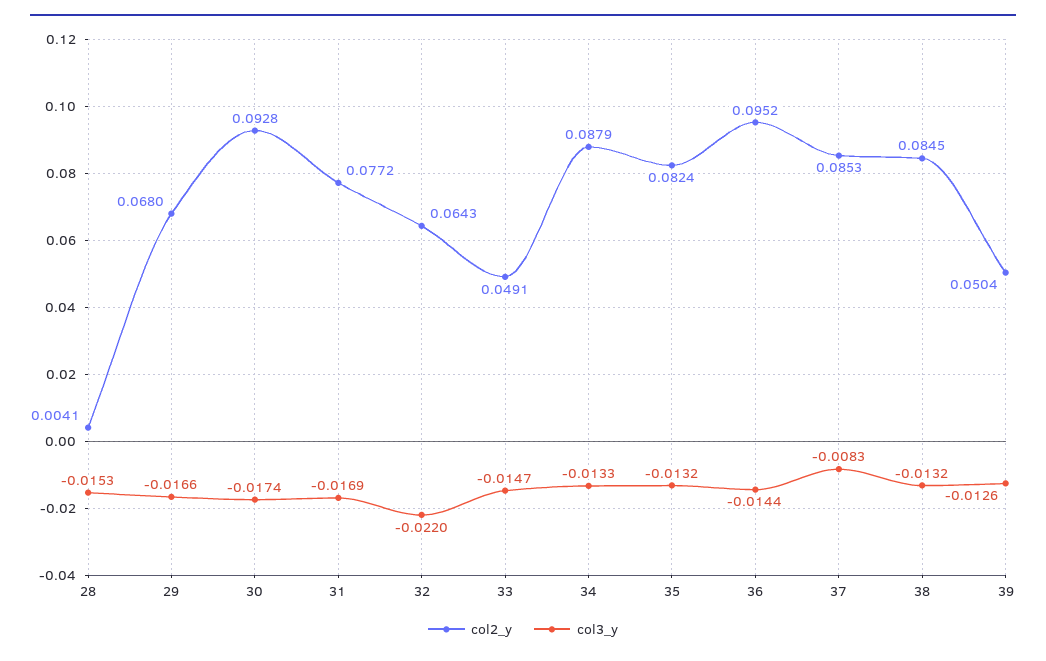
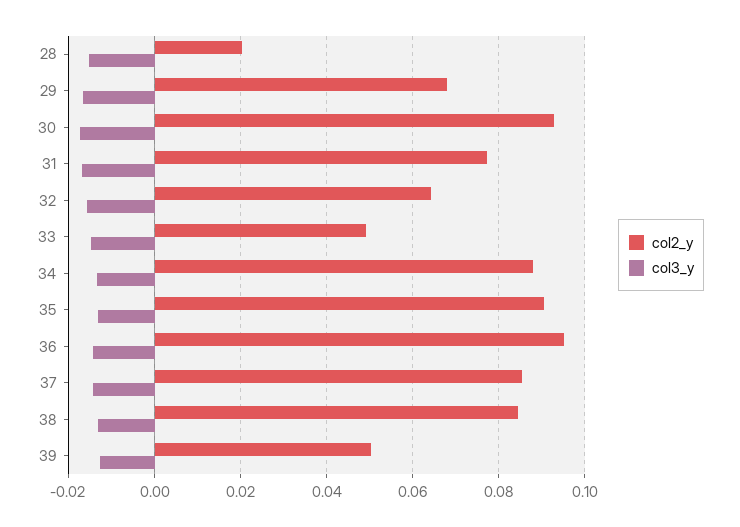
col2_y, 28: 0.0041 -> 0.02
col3_y, 32: -0.022 -> -0.016
col2_y, 35: 0.0824 -> 0.09
col3_y, 37: -0.0083 -> -0.014

